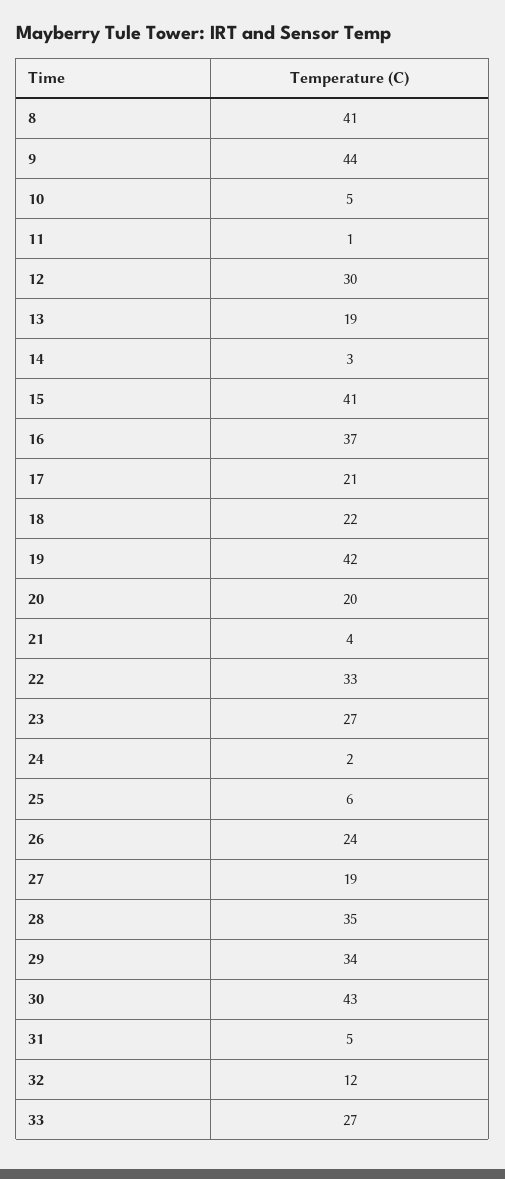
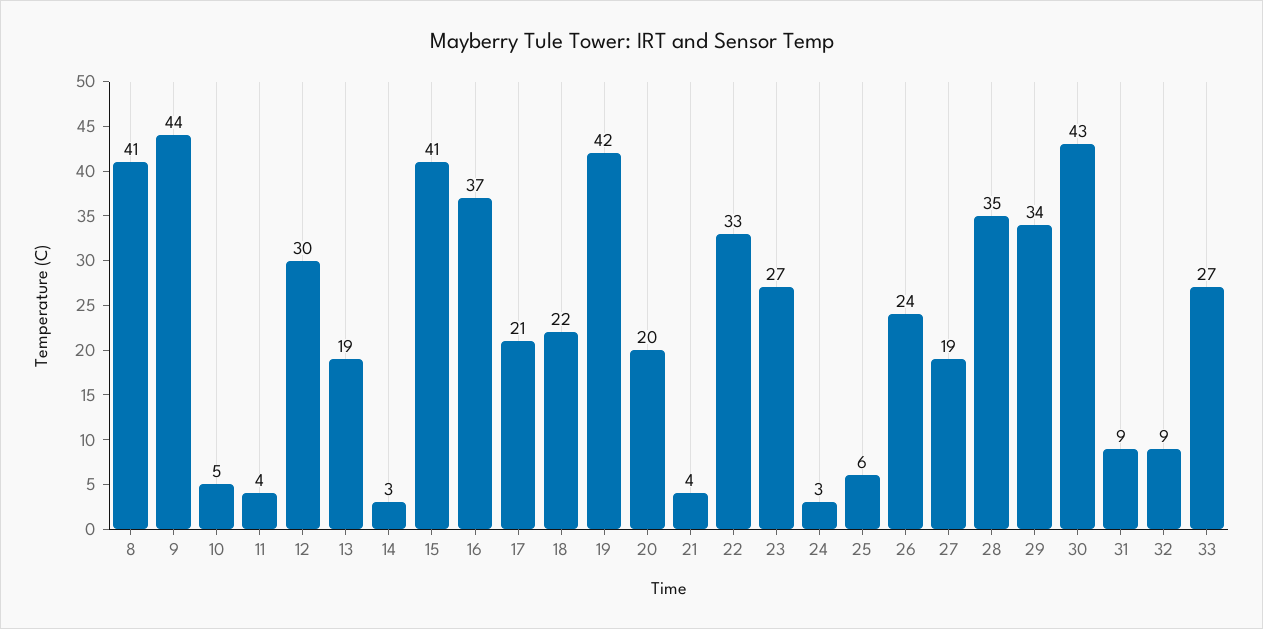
11: 1 -> 4
24: 2 -> 3
31: 5 -> 9
32: 12 -> 9

